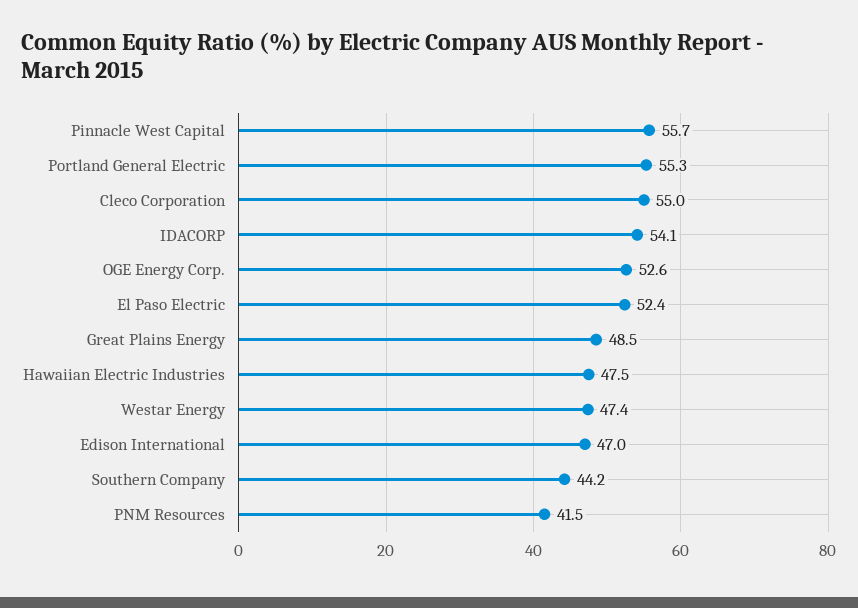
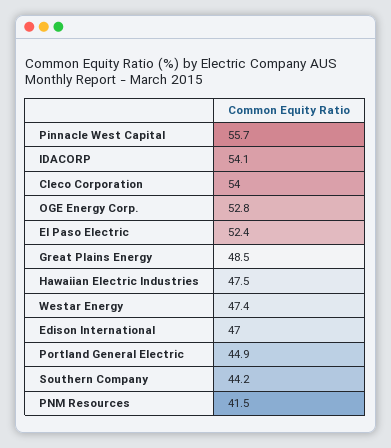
Portland General Electric: 55.3 -> 44.9
Cleco Corporation: 55 -> 54
OGE Energy Corp.: 52.6 -> 52.8

